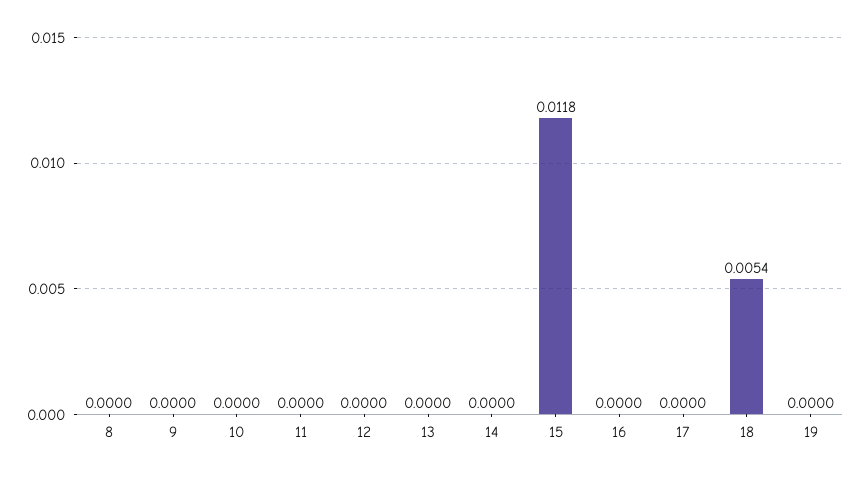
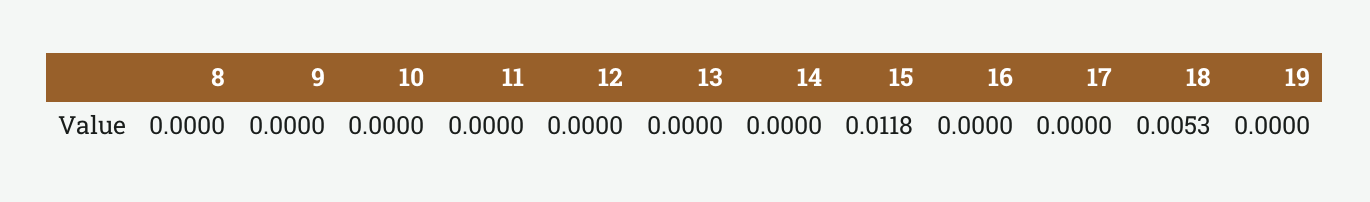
18: 0.0054 -> 0.0053

